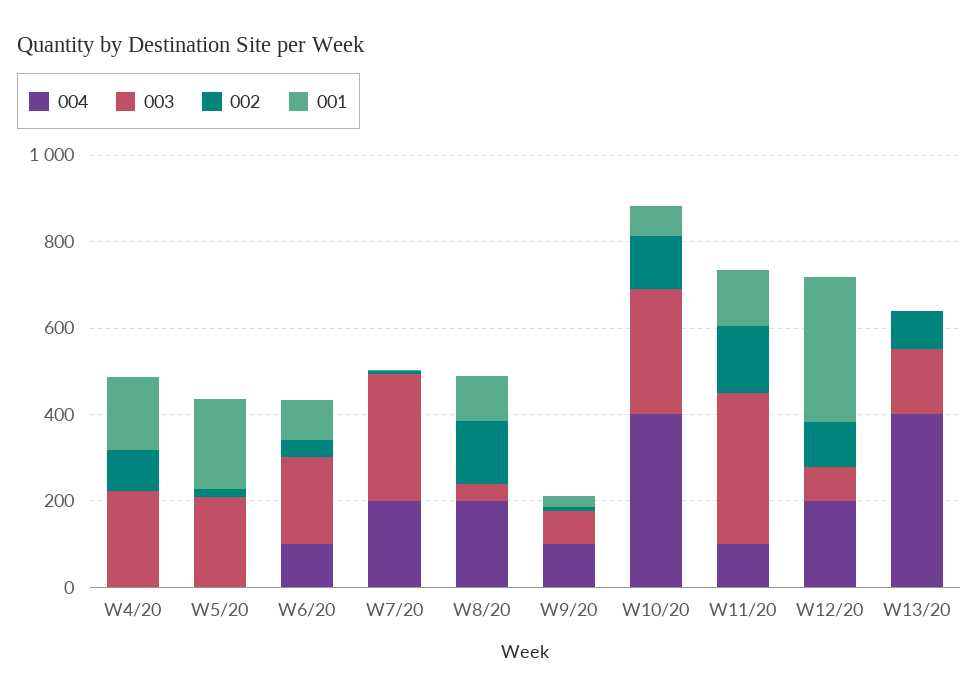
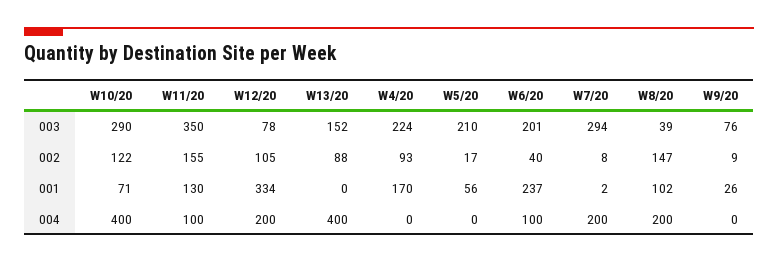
001, W5/20: 200 -> 56
001, W6/20: 100 -> 237
004, W9/20: 100 -> 0

